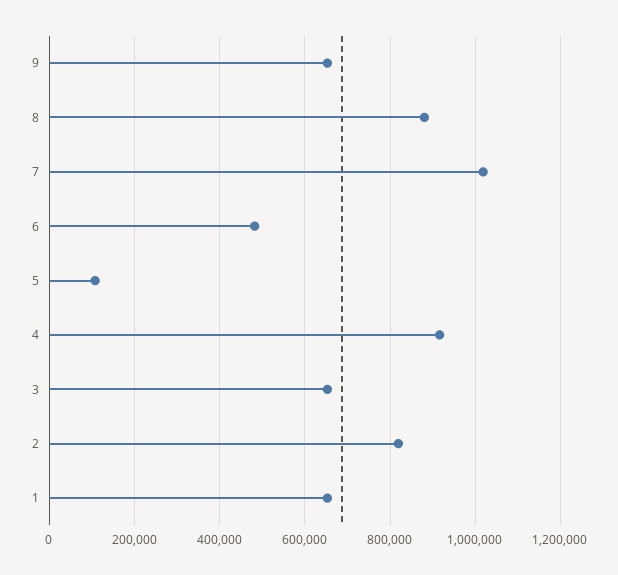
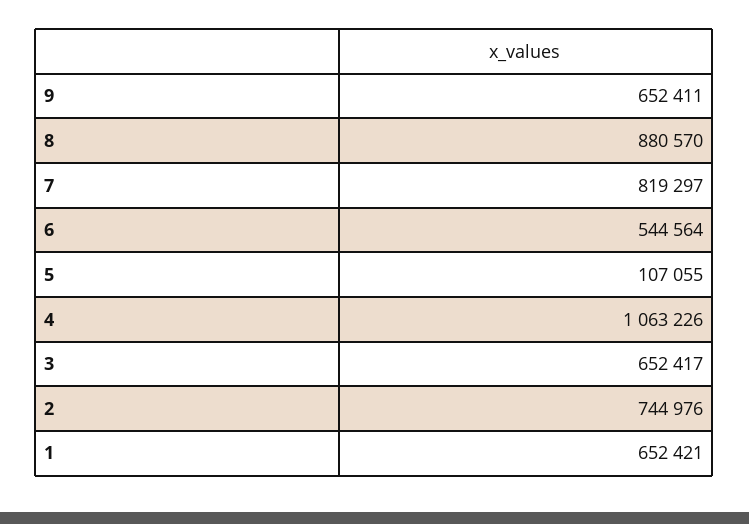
7: 1020000 -> 819297
6: 480000 -> 544564
4: 920000 -> 1063226
2: 820000 -> 744976

